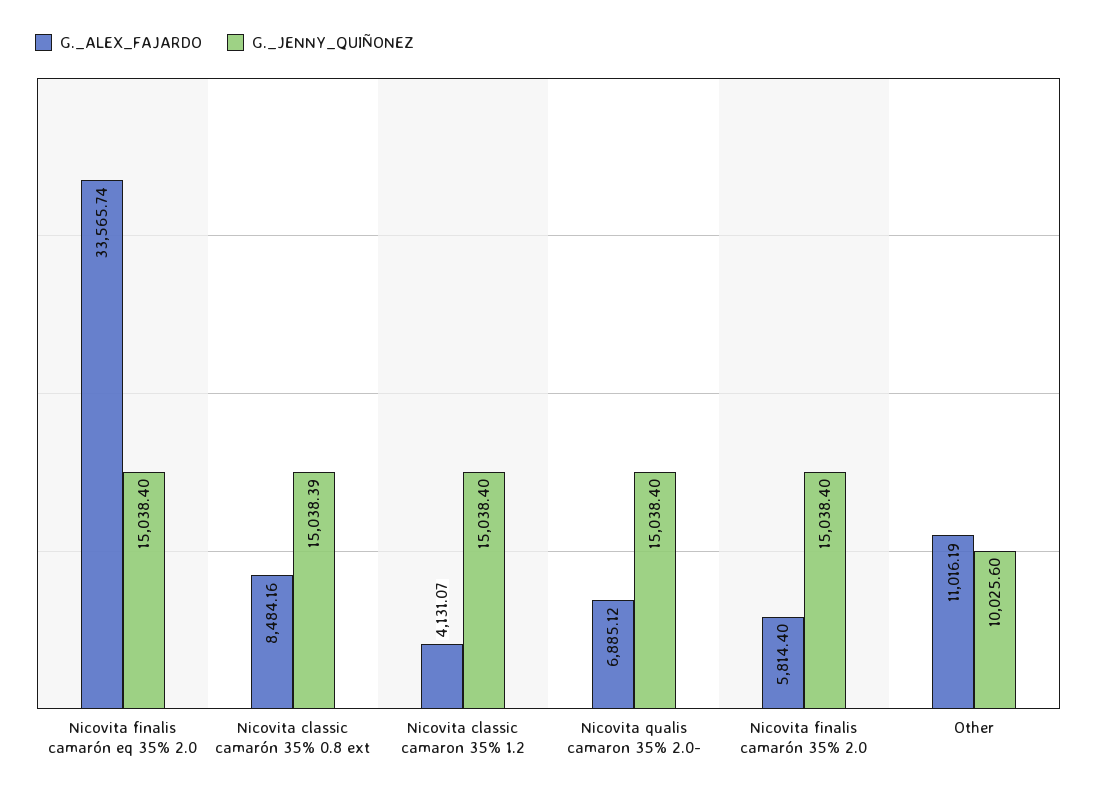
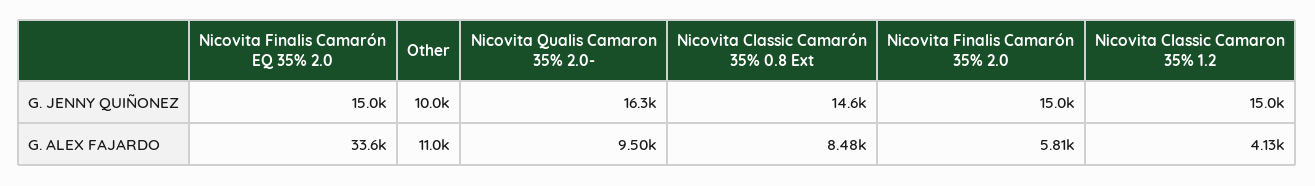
G._JENNY_QUIÑONEZ, Nicovita classic camarón 35% 0.8 ext: 15038.39 -> 14600
G._ALEX_FAJARDO, Nicovita qualis camaron 35% 2.0-: 6885.12 -> 9500
G._JENNY_QUIÑONEZ, Nicovita qualis camaron 35% 2.0-: 15038.4 -> 16300

